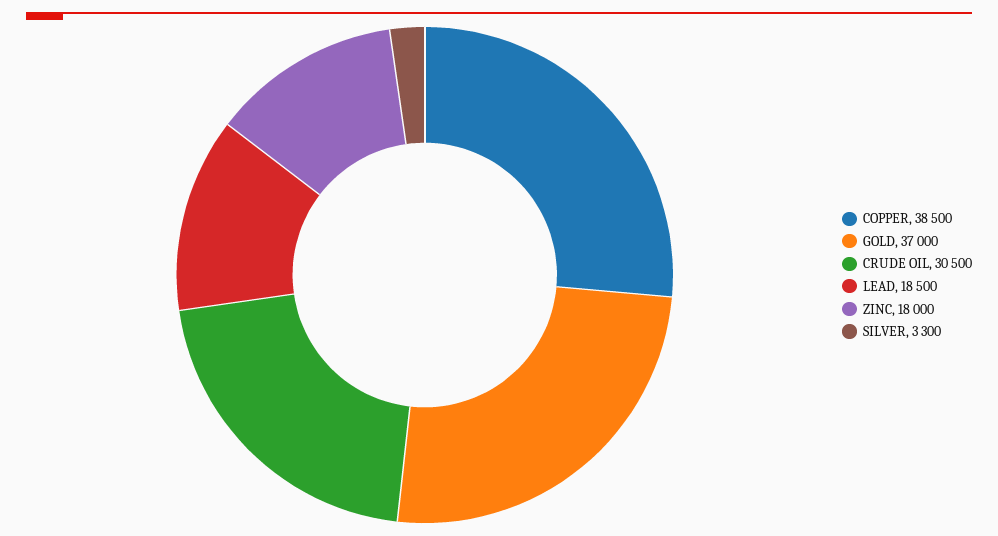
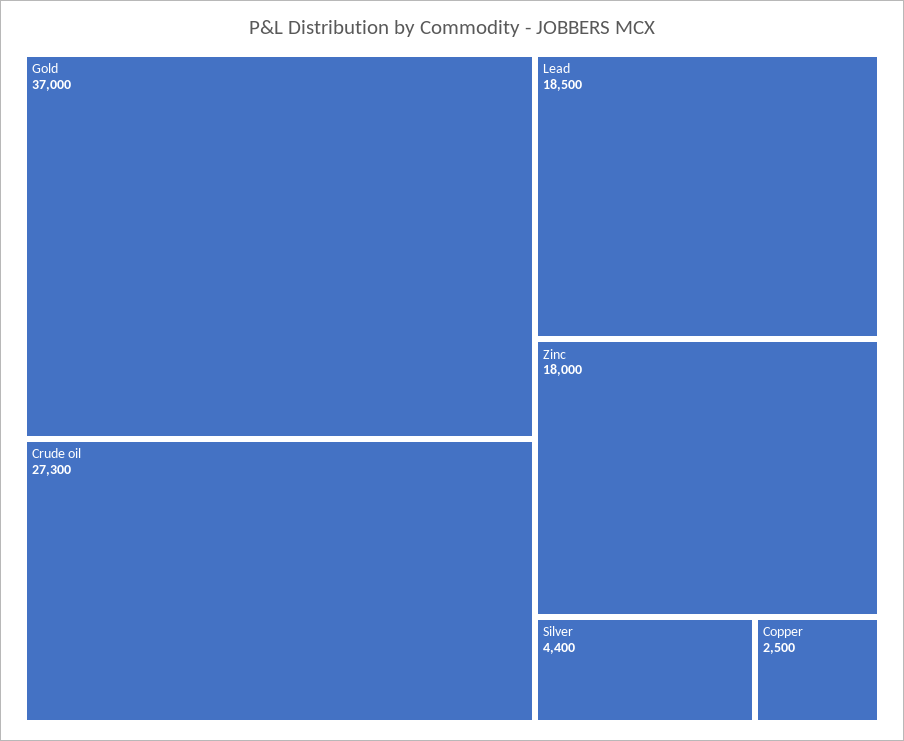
COPPER: 38500 -> 2500
CRUDE OIL: 30500 -> 27300
SILVER: 3300 -> 4400

